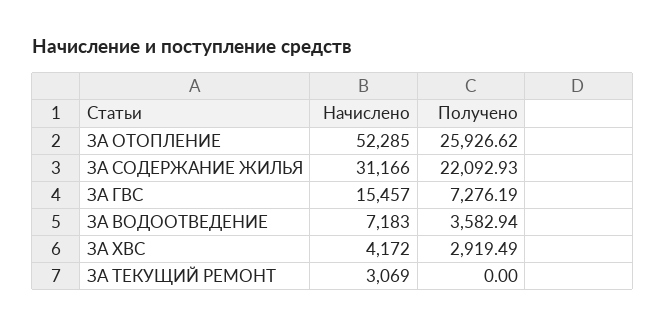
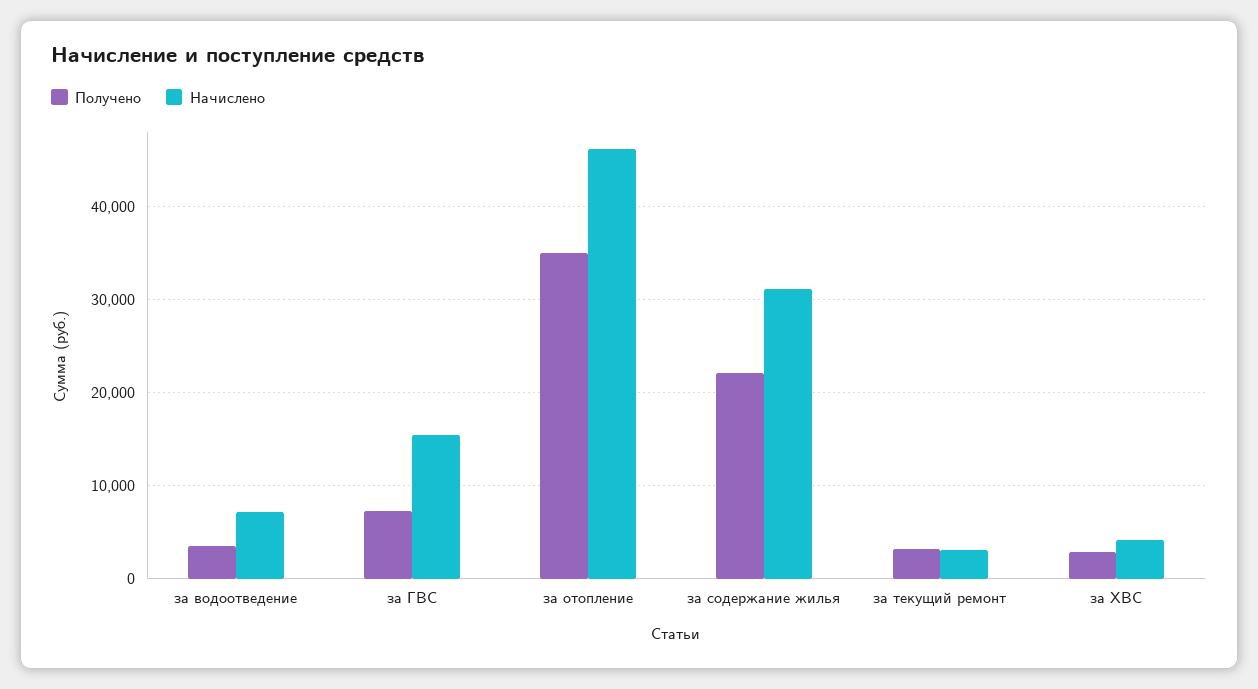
Начислено, ЗА ОТОПЛЕНИЕ: 52285 -> 46000
Получено, ЗА ОТОПЛЕНИЕ: 25926.62 -> 35000
Получено, ЗА ТЕКУЩИЙ РЕМОНТ: 0 -> 3000

